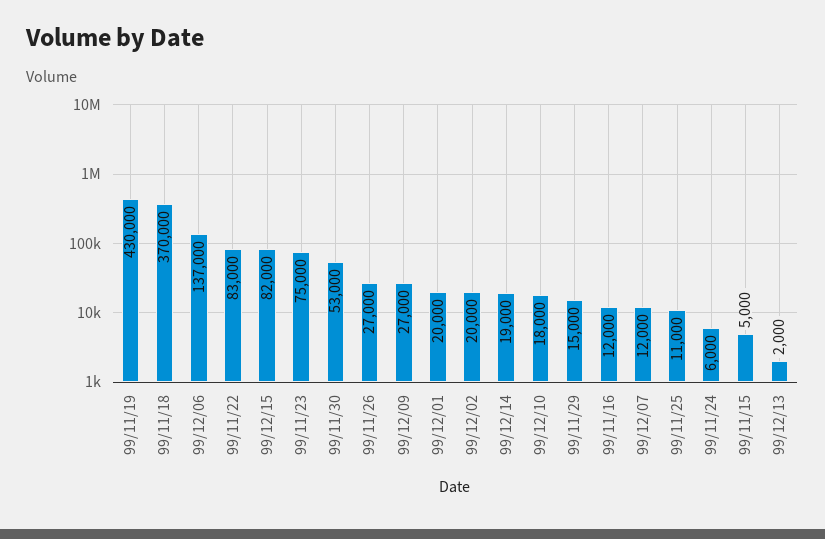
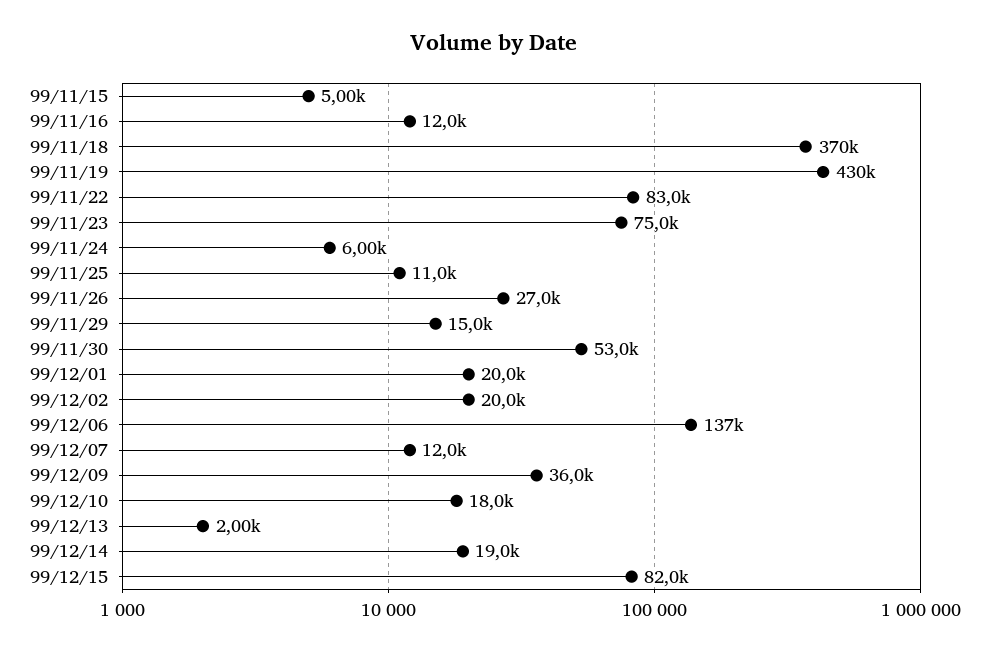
99/12/09: 27000 -> 36000

